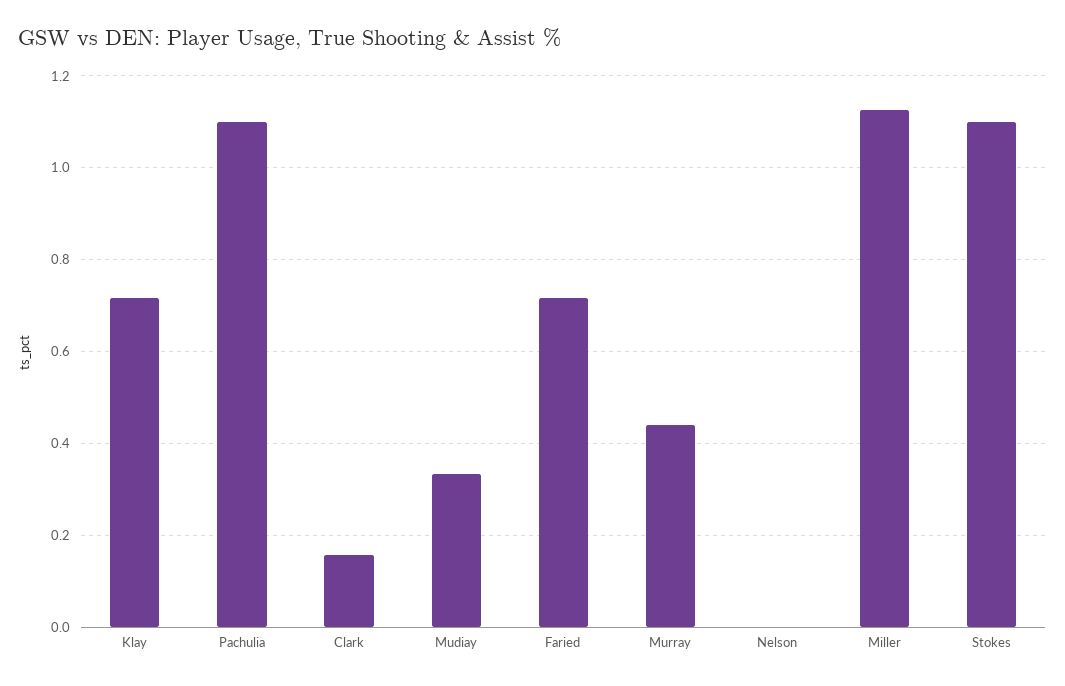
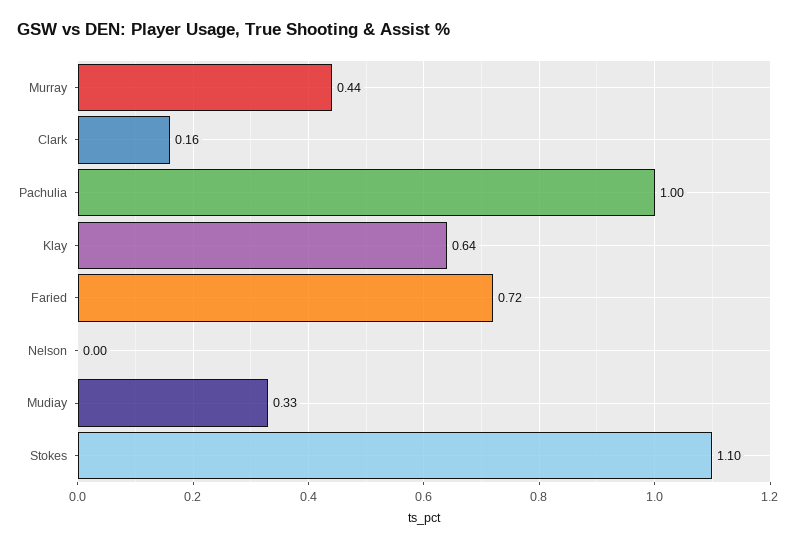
Klay: 0.72 -> 0.64
Pachulia: 1.1 -> 1
Miller: 1.12 -> none

